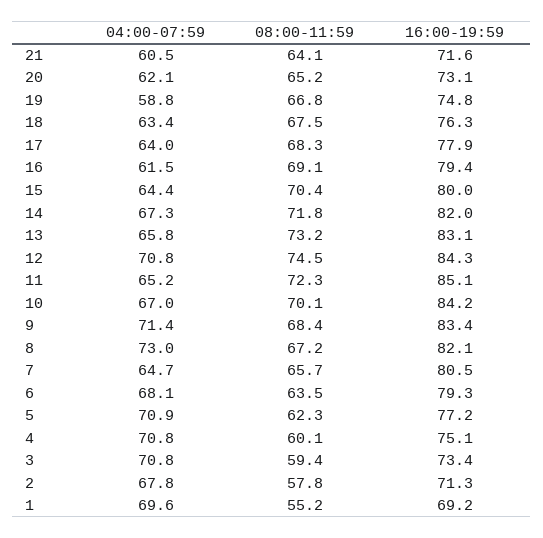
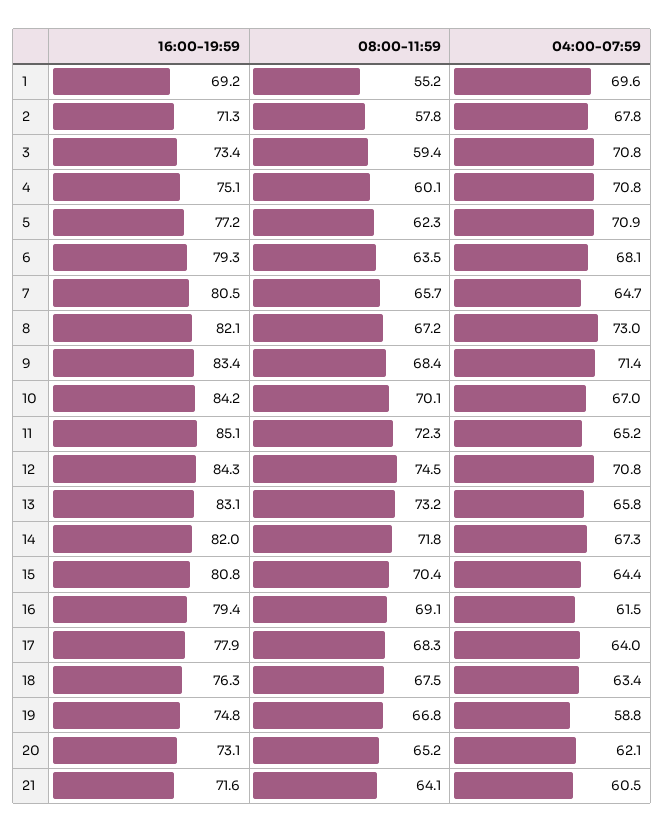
16:00-19:59, 15: 80 -> 80.8

